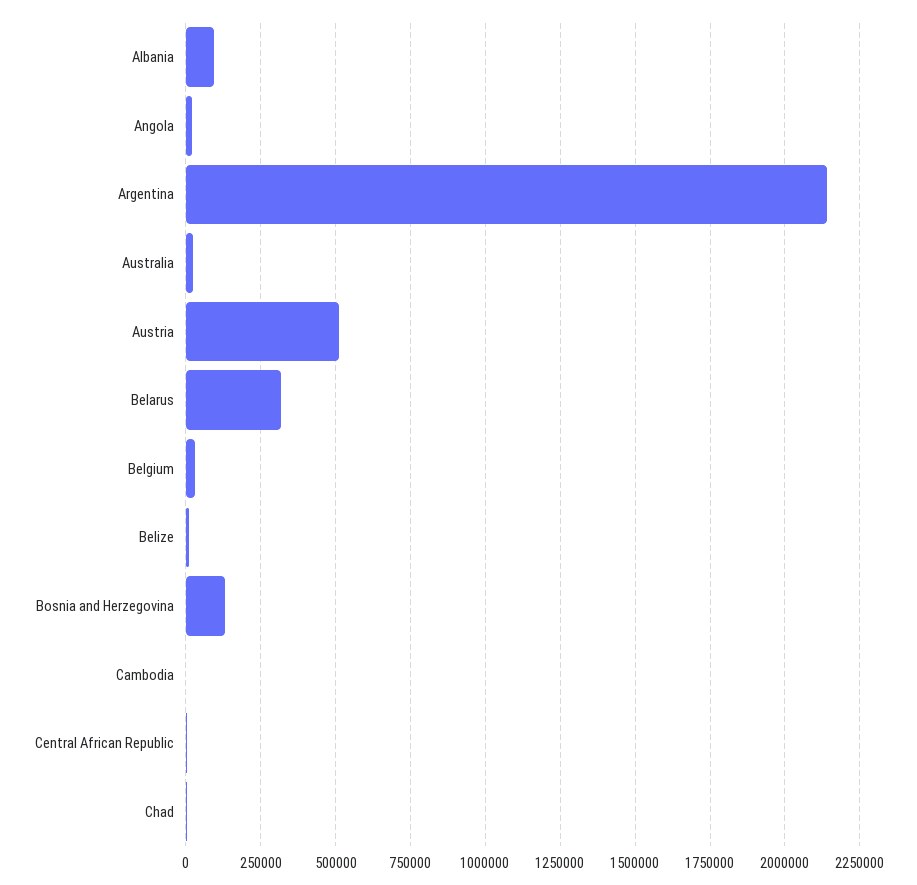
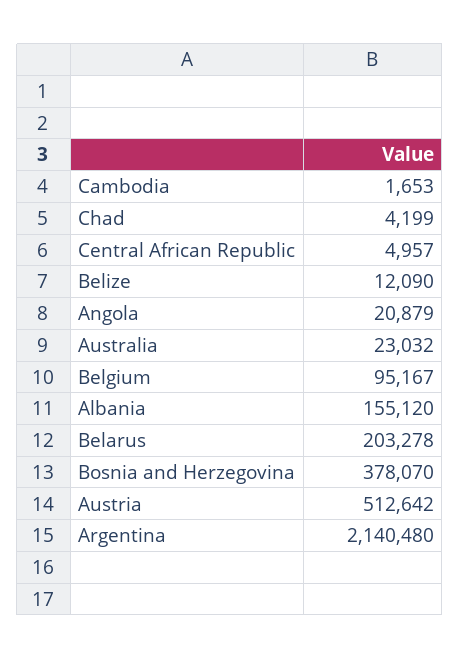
Albania: 100000 -> 155120
Belarus: 325000 -> 203278
Belgium: 25000 -> 95167
Bosnia and Herzegovina: 125000 -> 378070

